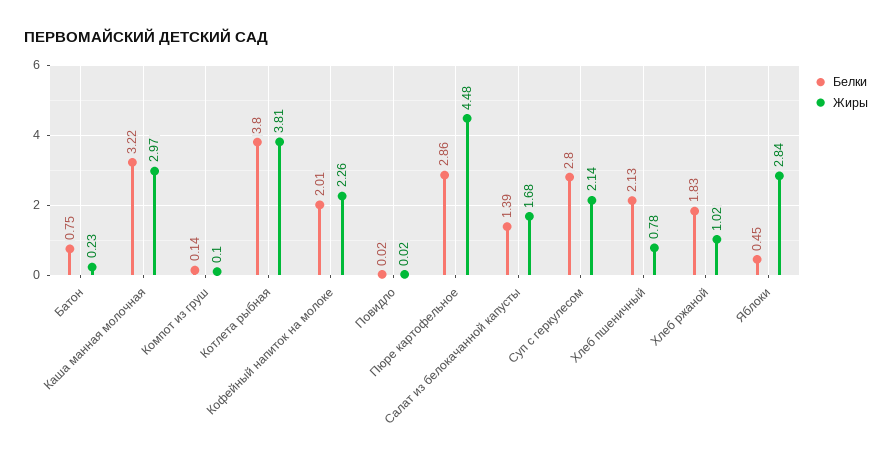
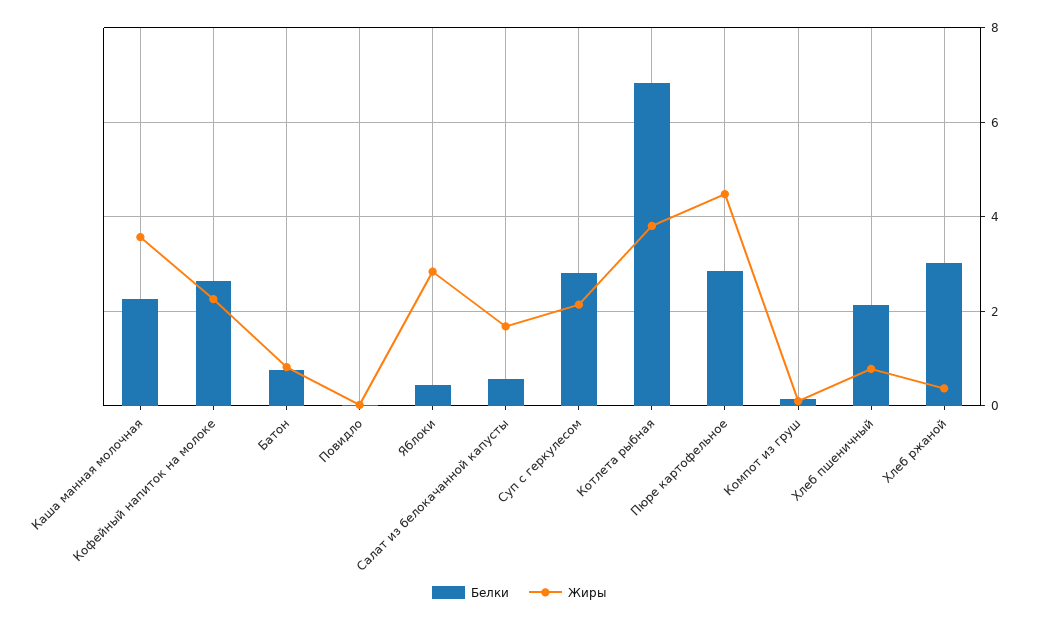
Жиры, Батон: 0.23 -> 0.8
Белки, Каша манная молочная: 3.22 -> 2.2
Жиры, Каша манная молочная: 2.97 -> 3.6
Белки, Котлета рыбная: 3.8 -> 6.8
Белки, Кофейный напиток на молоке: 2.01 -> 2.6
Белки, Салат из белокачанной капусты: 1.39 -> 0.6
Белки, Хлеб ржаной: 1.83 -> 3
Жиры, Хлеб ржаной: 1.02 -> 0.4

